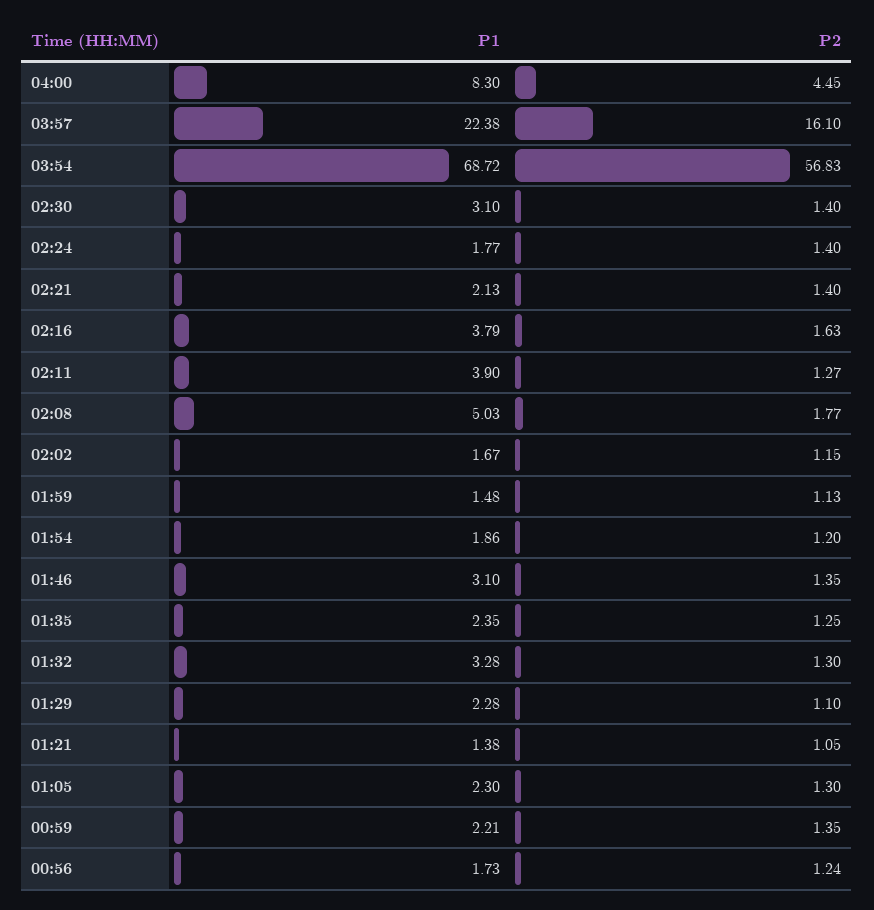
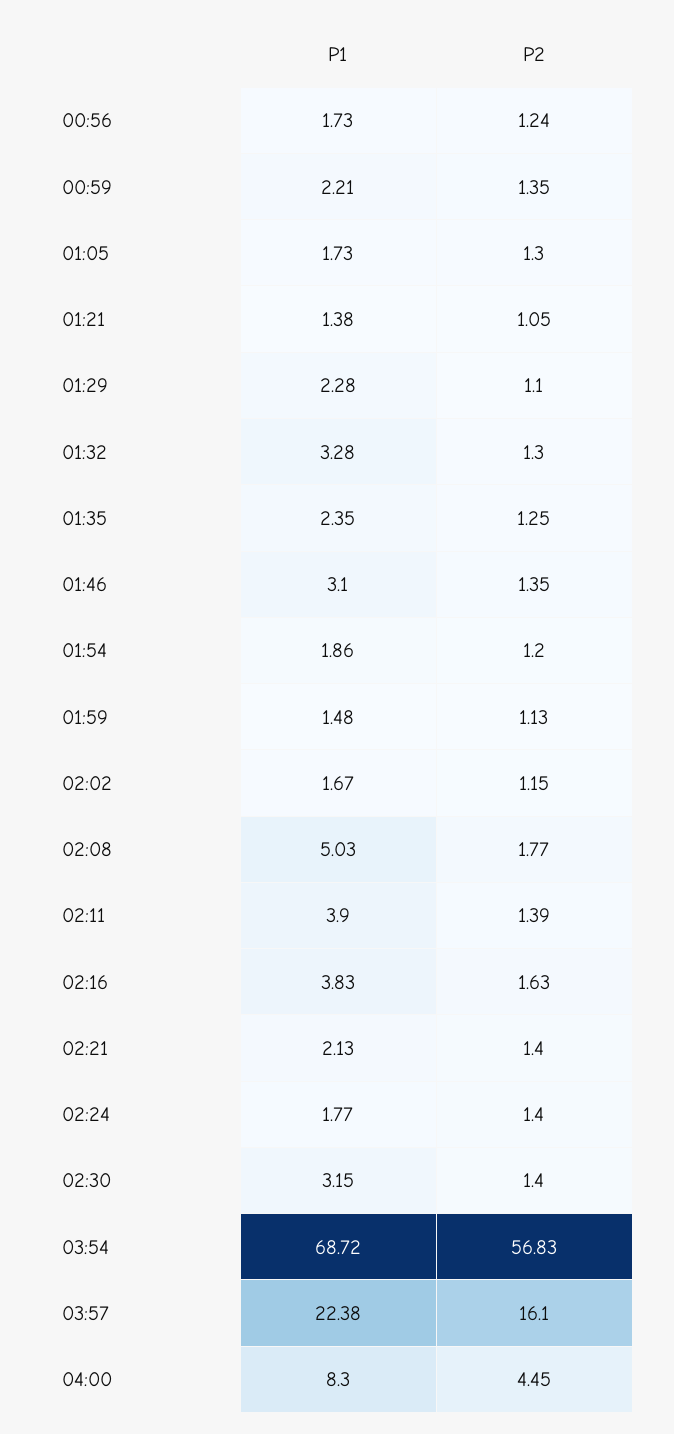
P1, 02:30: 3.1 -> 3.15
P1, 02:16: 3.79 -> 3.83
P2, 02:11: 1.27 -> 1.39
P1, 01:05: 2.3 -> 1.73

